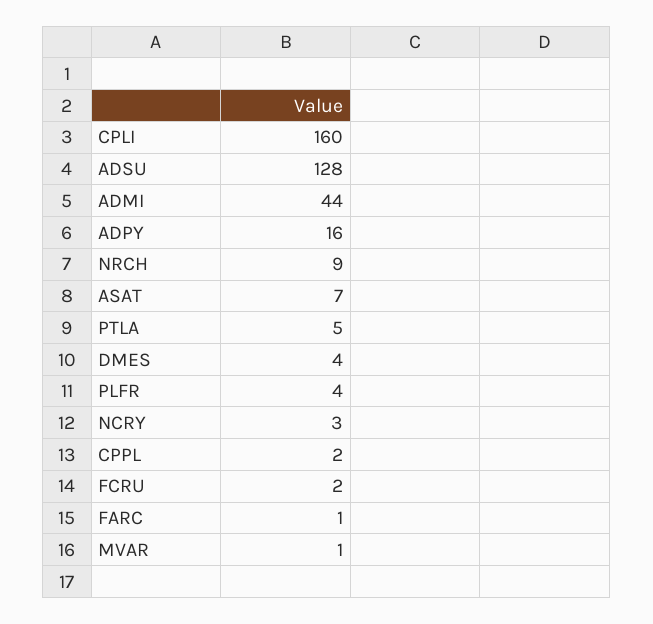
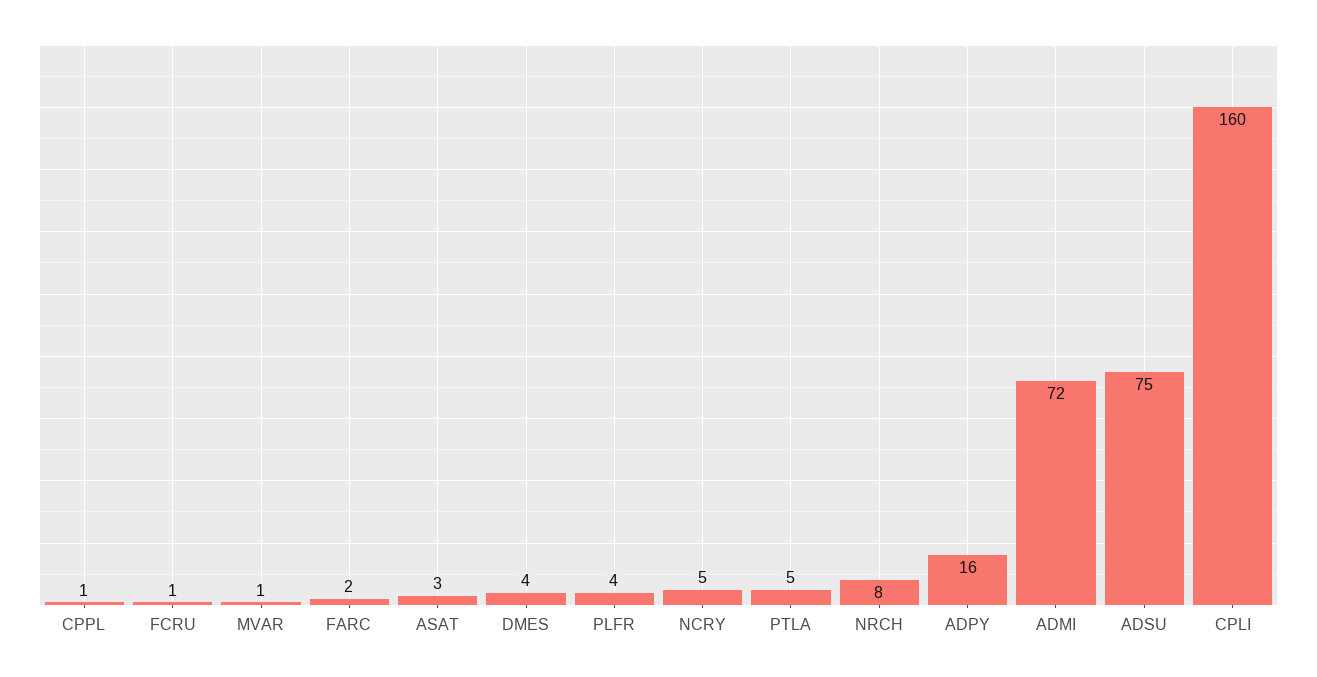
ADSU: 128 -> 75
ADMI: 44 -> 72
NRCH: 9 -> 8
ASAT: 7 -> 3
NCRY: 3 -> 5
CPPL: 2 -> 1
FCRU: 2 -> 1
FARC: 1 -> 2

